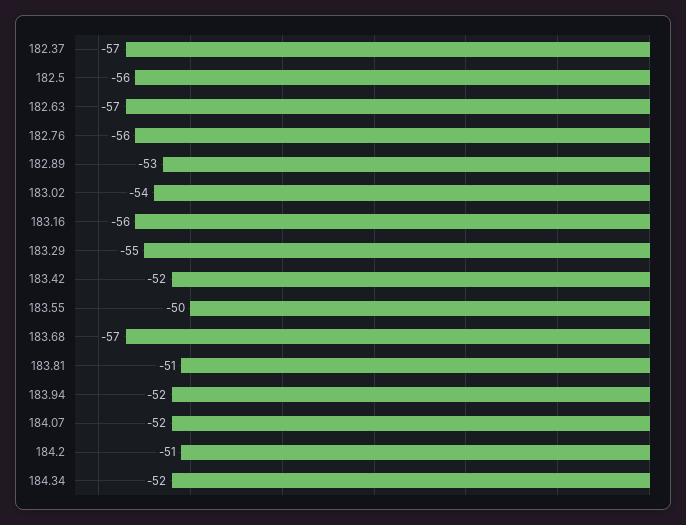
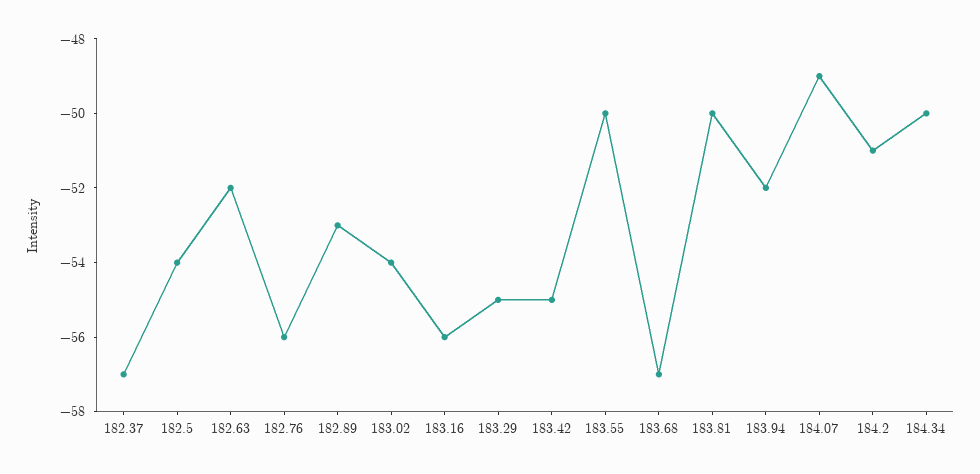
182.5: -56 -> -54
182.63: -57 -> -52
183.42: -52 -> -55
183.81: -51 -> -50
184.07: -52 -> -49
184.34: -52 -> -50

